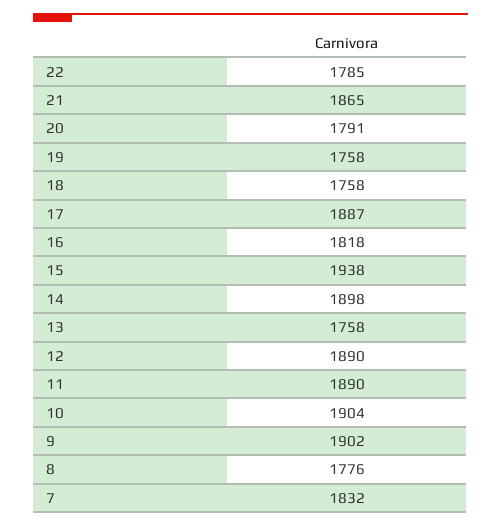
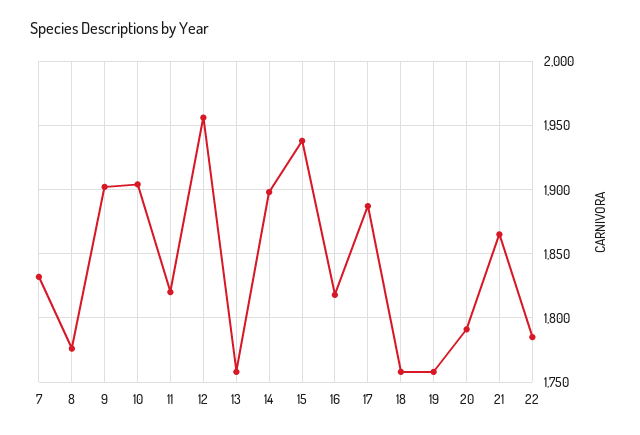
12: 1890 -> 1955
11: 1890 -> 1820

